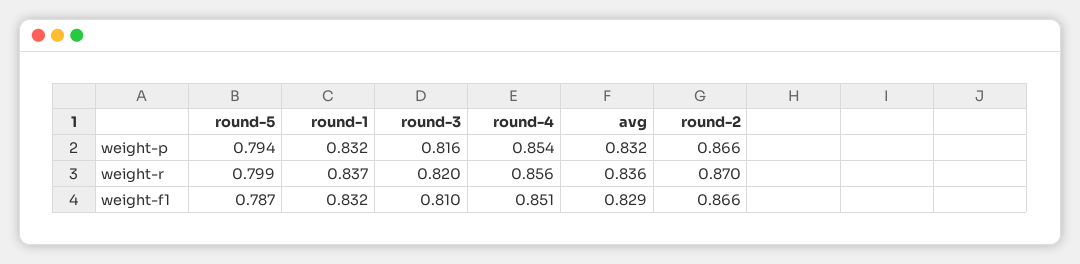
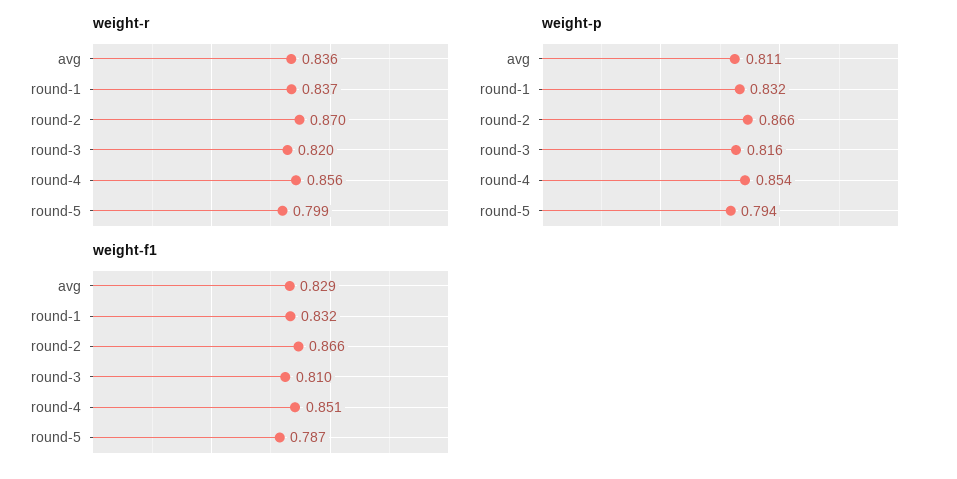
weight-p, avg: 0.832 -> 0.811

